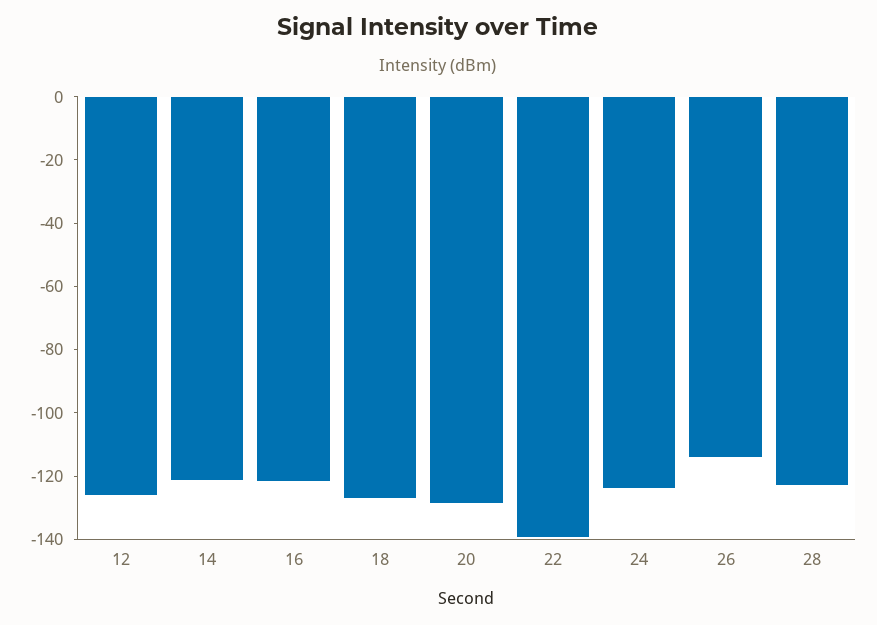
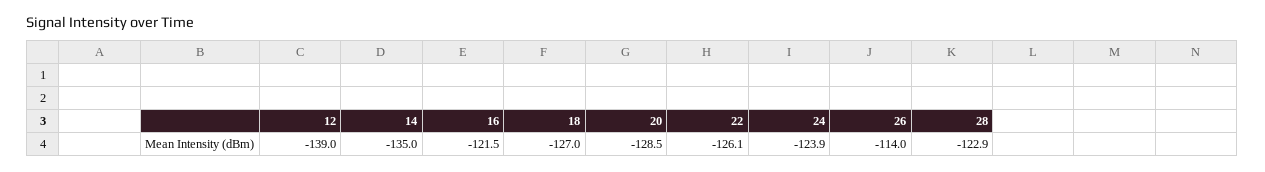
12: -125 -> -139
14: -120 -> -135
22: -140 -> -126.1

